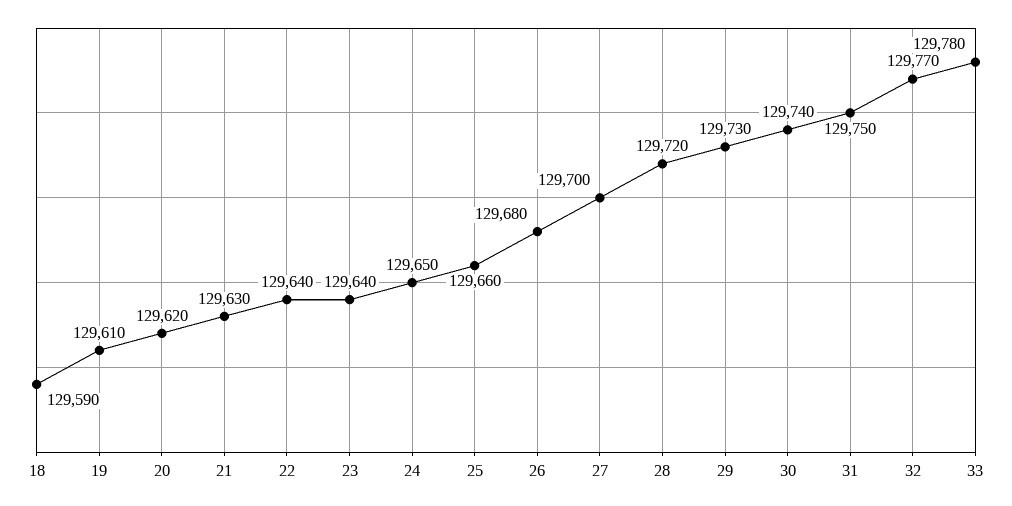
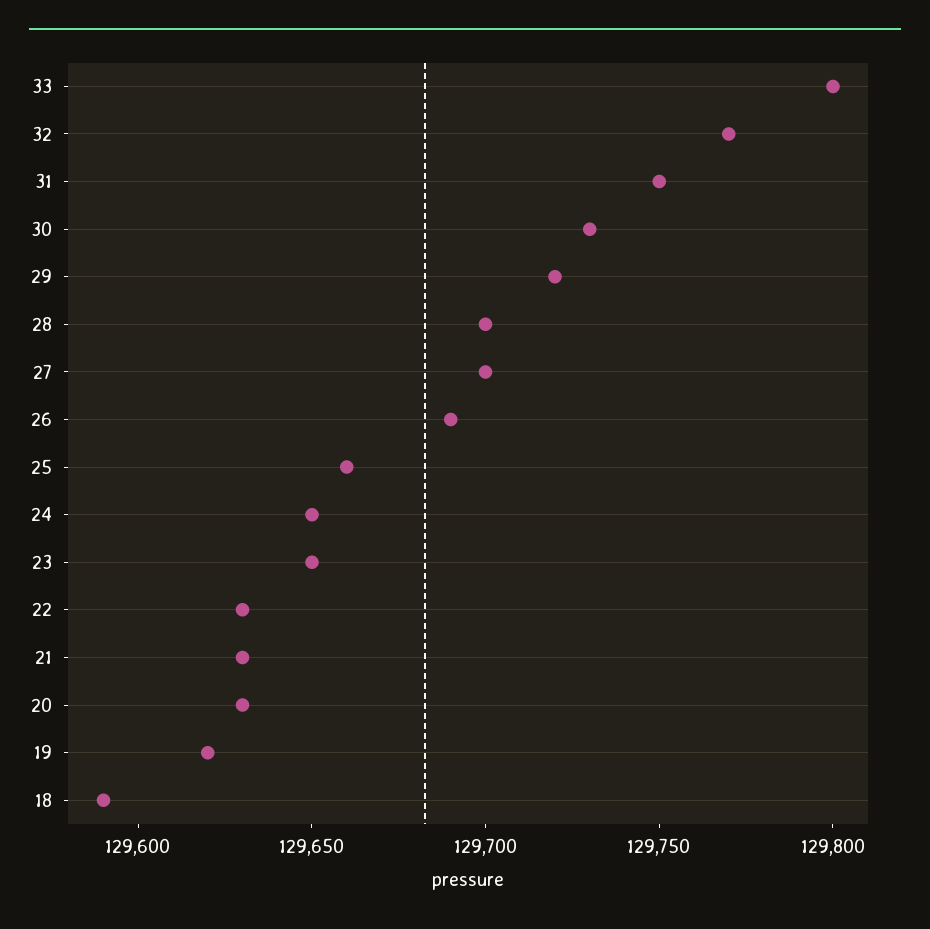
19: 129610 -> 129620
20: 129620 -> 129630
22: 129640 -> 129630
23: 129640 -> 129650
26: 129680 -> 129690
28: 129720 -> 129700
29: 129730 -> 129720
30: 129740 -> 129730
33: 129780 -> 129800

